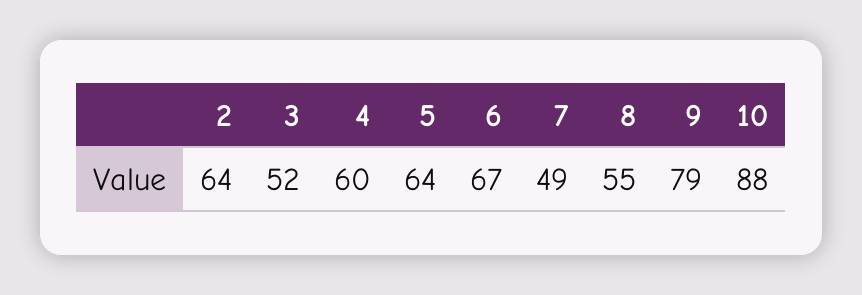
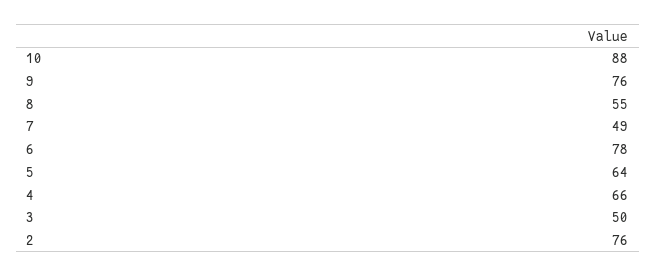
2: 64 -> 76
3: 52 -> 50
4: 60 -> 66
6: 67 -> 78
9: 79 -> 76

